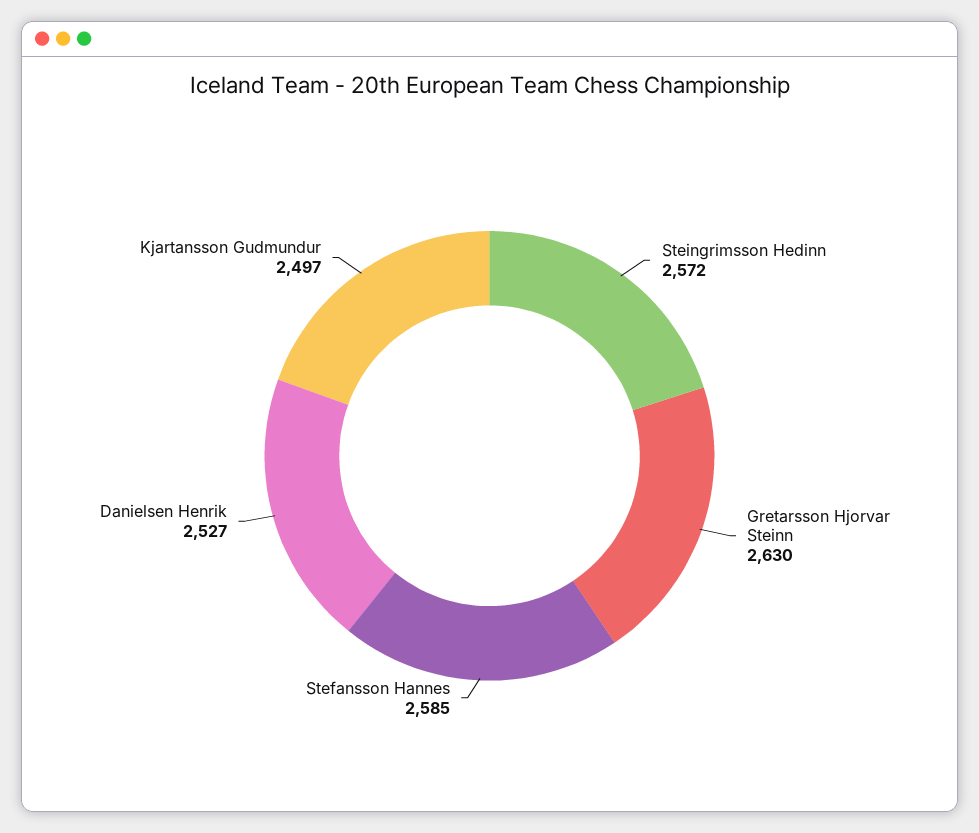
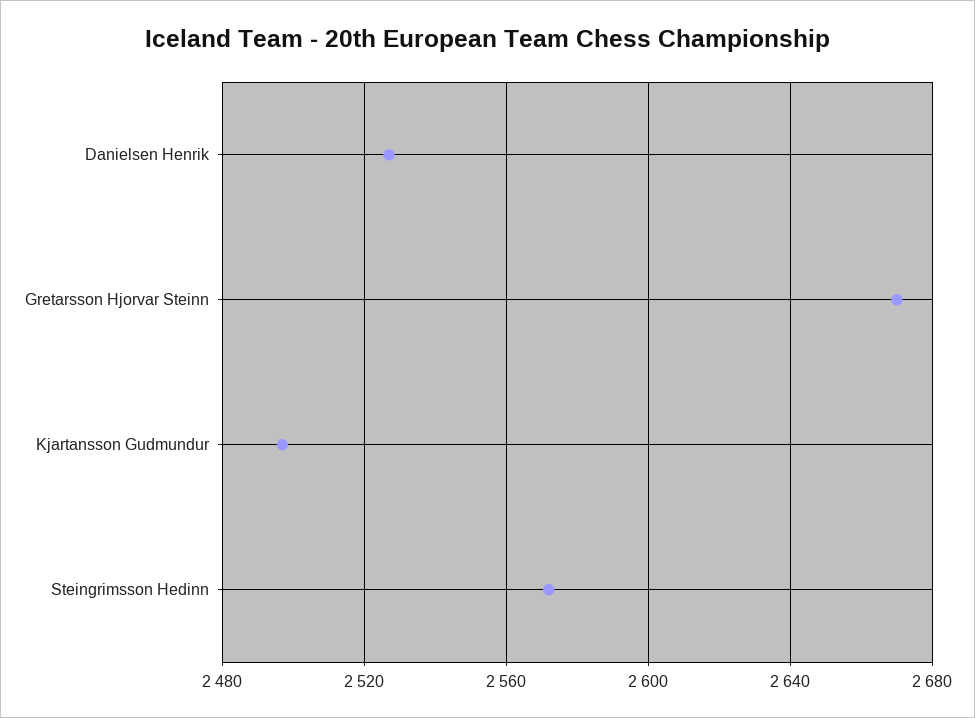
Gretarsson Hjorvar Steinn: 2630 -> 2670
Stefansson Hannes: 2585 -> none

